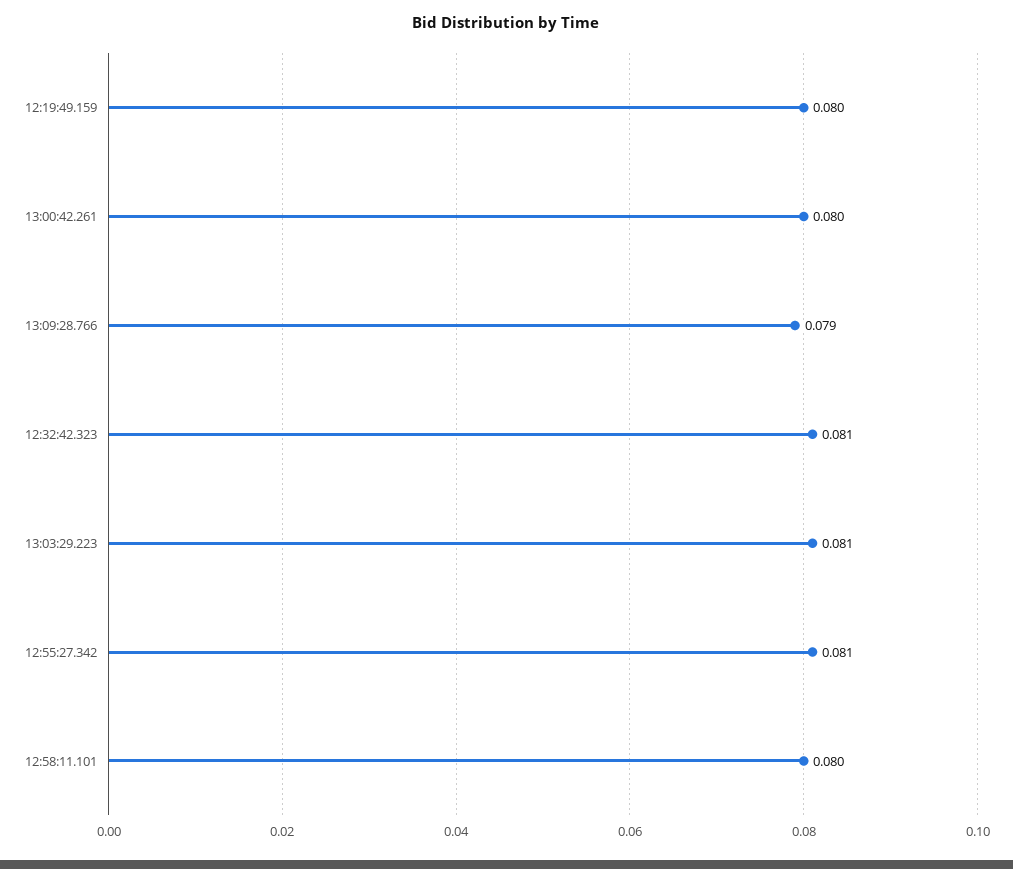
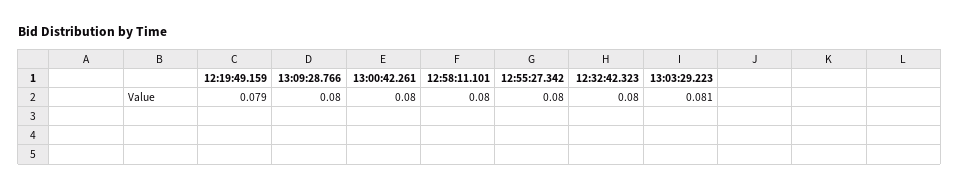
12:19:49.159: 0.08 -> 0.079
13:09:28.766: 0.079 -> 0.08
12:32:42.323: 0.081 -> 0.08
12:55:27.342: 0.081 -> 0.08

